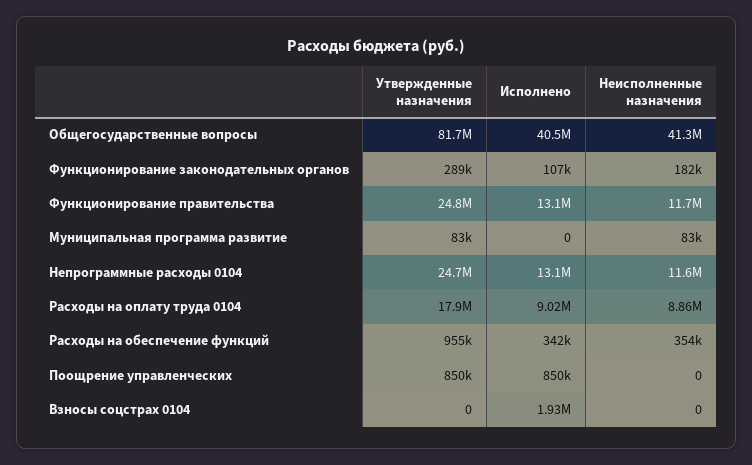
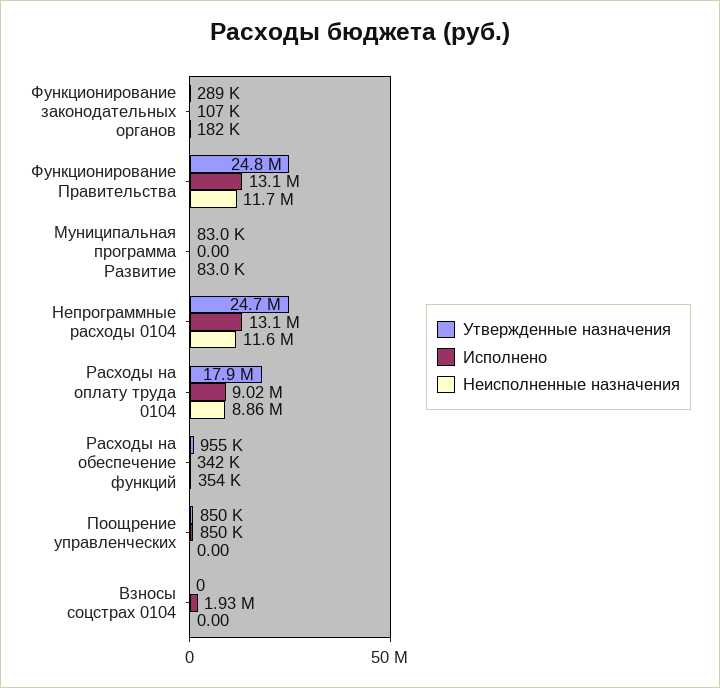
Утвержденные назначения, Общегосударственные вопросы: 81700000 -> none
Исполнено, Общегосударственные вопросы: 40500000 -> none
Неисполненные назначения, Общегосударственные вопросы: 41300000 -> none

